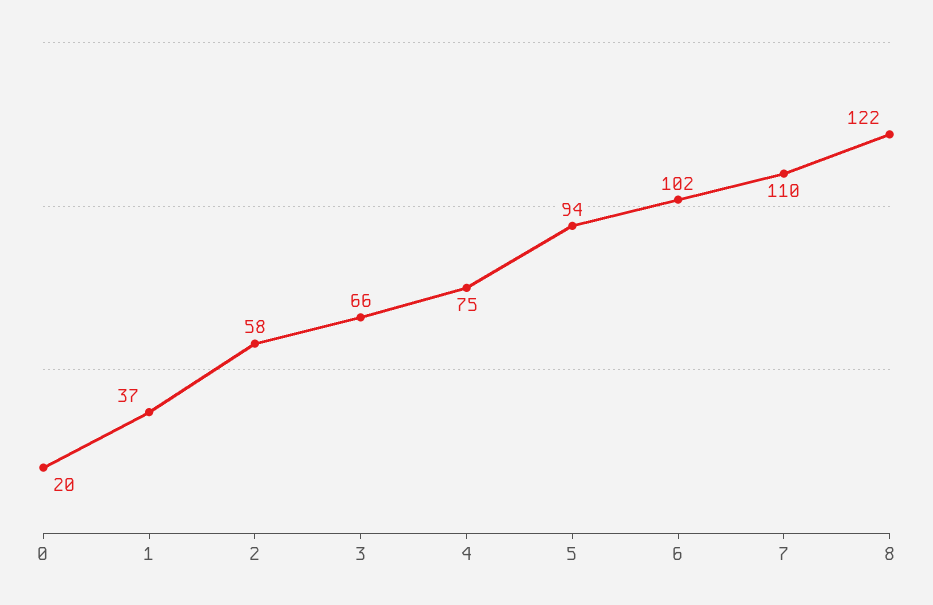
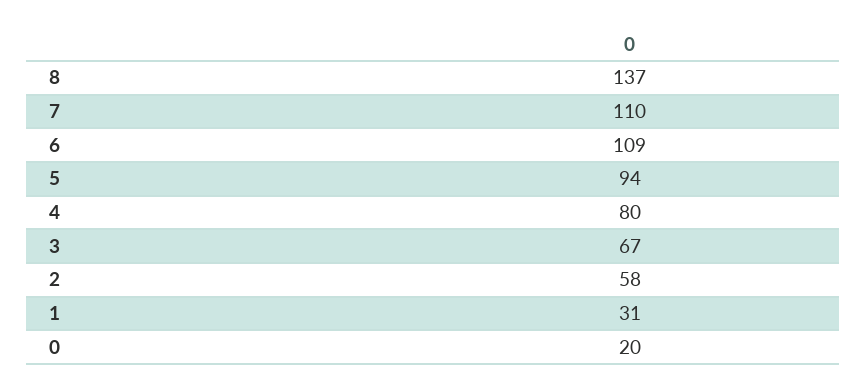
1: 37 -> 31
3: 66 -> 67
4: 75 -> 80
6: 102 -> 109
8: 122 -> 137

